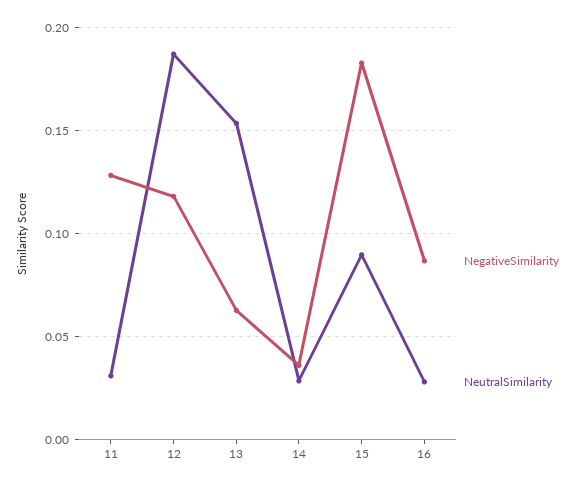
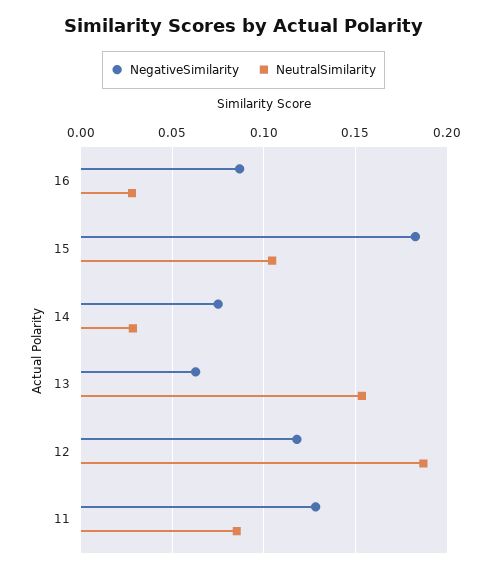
NeutralSimilarity, 11: 0.03 -> 0.085
NegativeSimilarity, 14: 0.035 -> 0.075
NeutralSimilarity, 15: 0.09 -> 0.105

